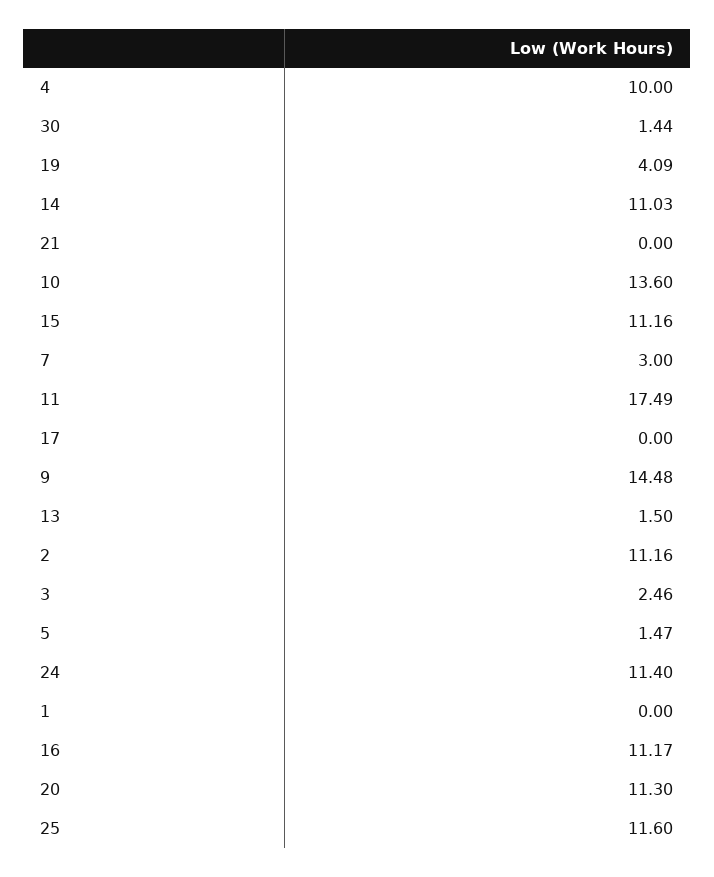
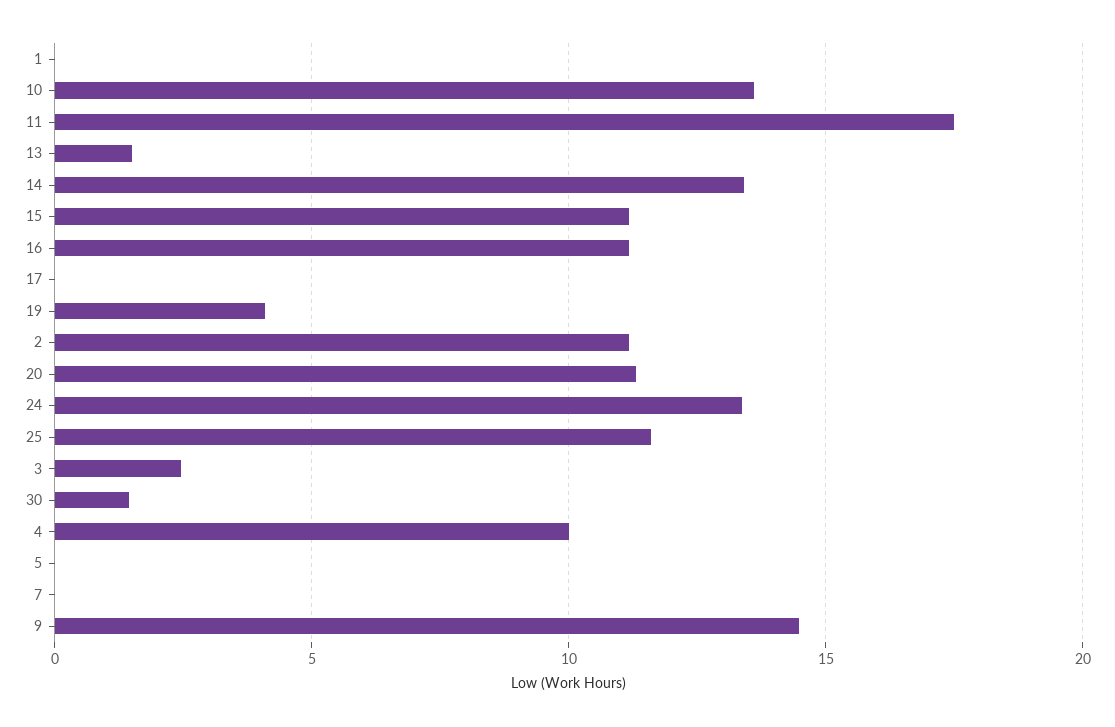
14: 11.03 -> 13.5
21: 0 -> none
7: 3 -> 0
5: 1.47 -> 0
24: 11.4 -> 13.5

